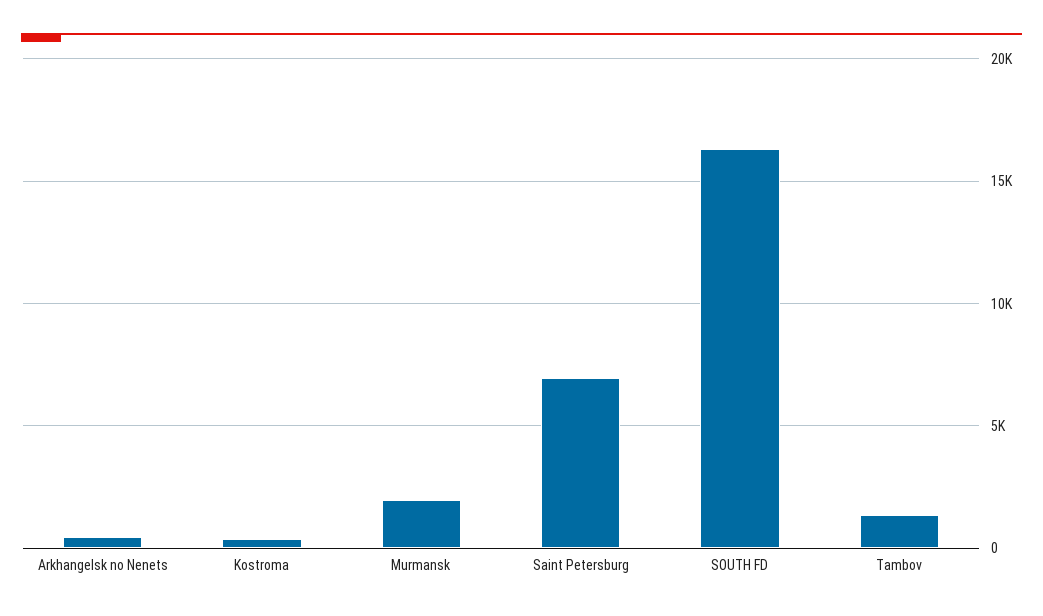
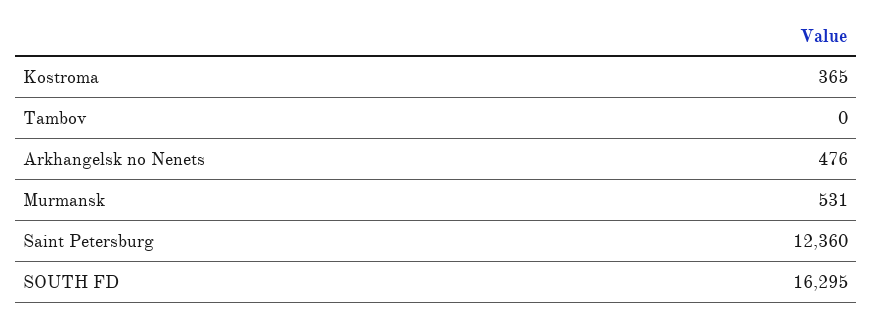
Murmansk: 2000 -> 531
Saint Petersburg: 7000 -> 12360
Tambov: 1500 -> 0

